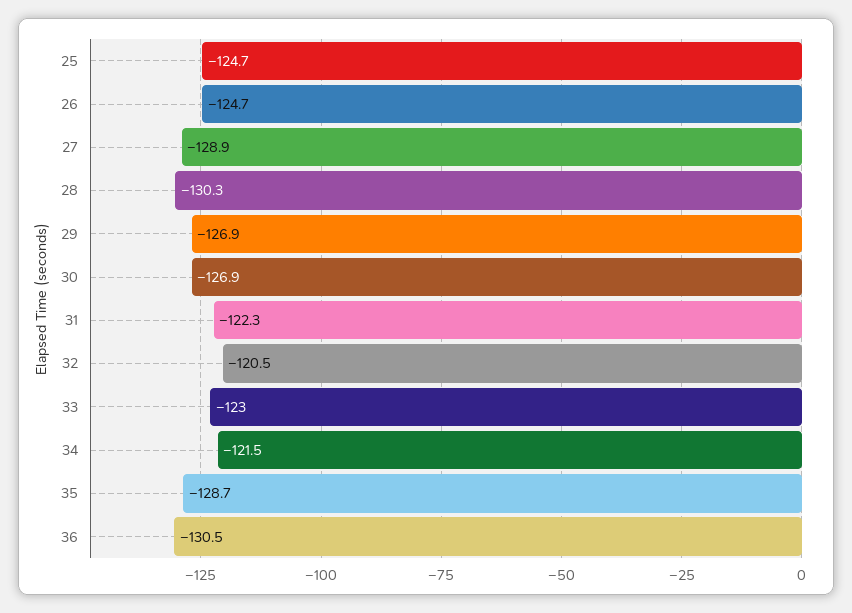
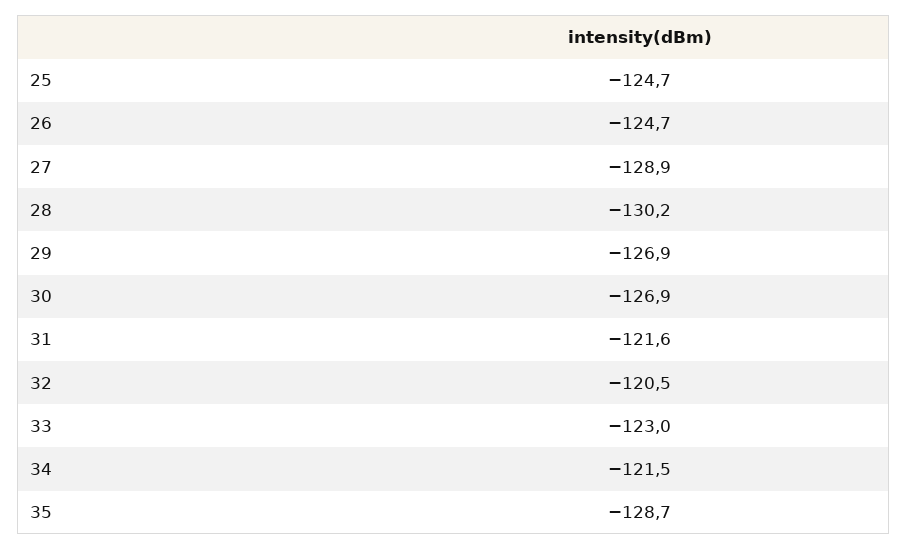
28: -130.3 -> -130.2
31: -122.3 -> -121.6
36: -130.5 -> none

